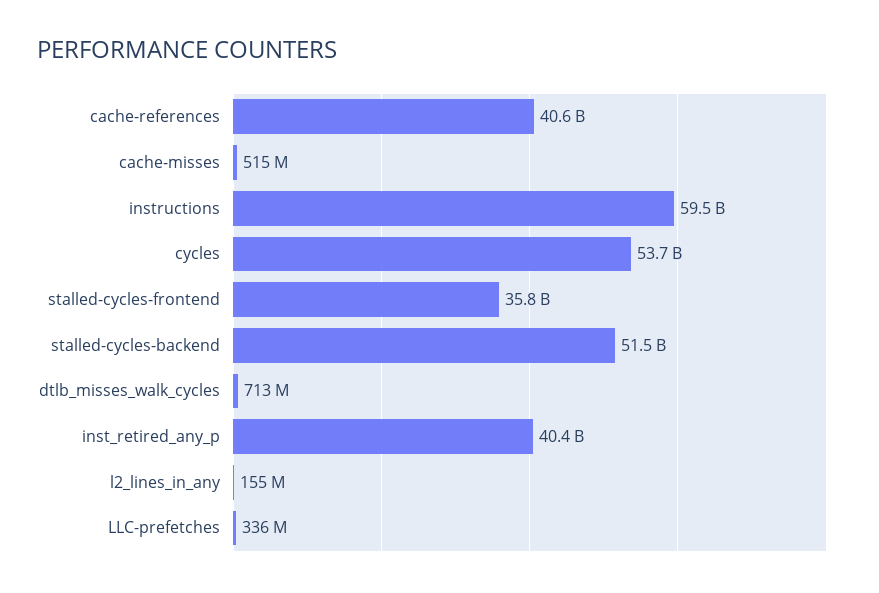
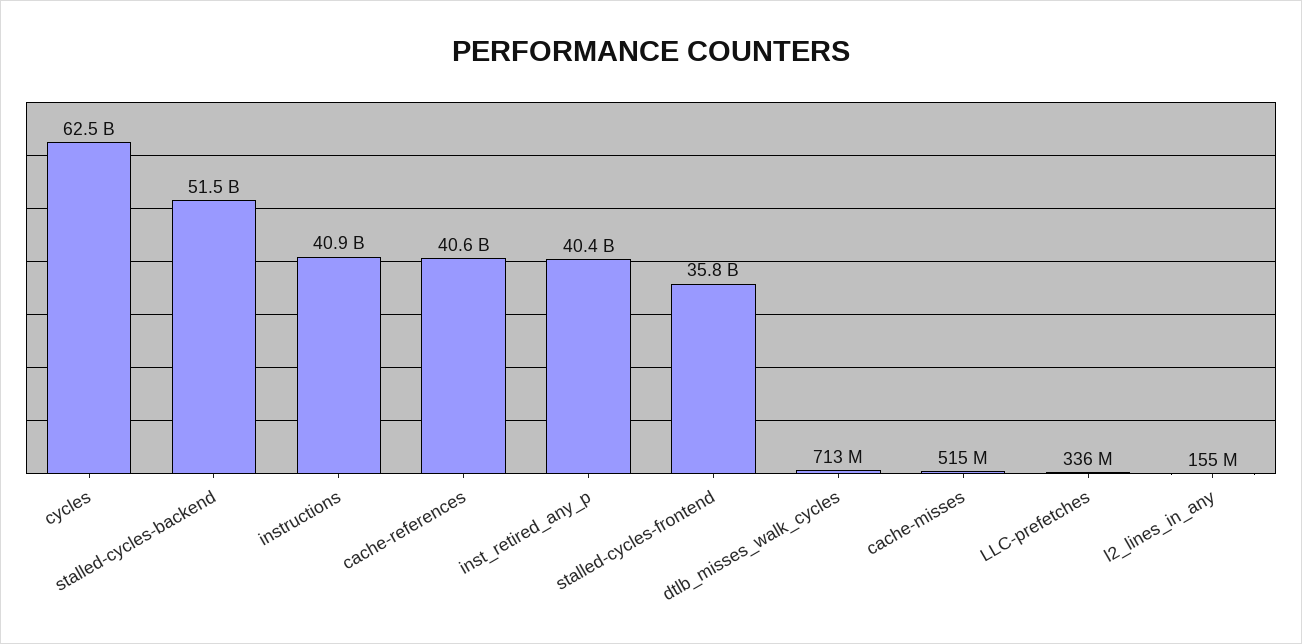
instructions: 59500000000 -> 40900000000
cycles: 53700000000 -> 62500000000

